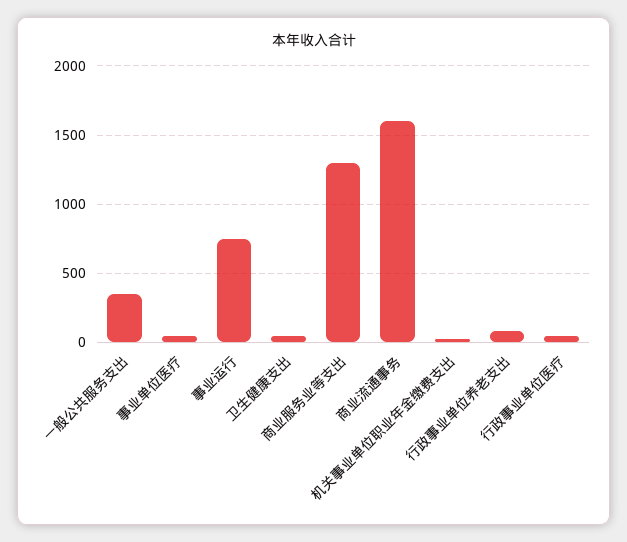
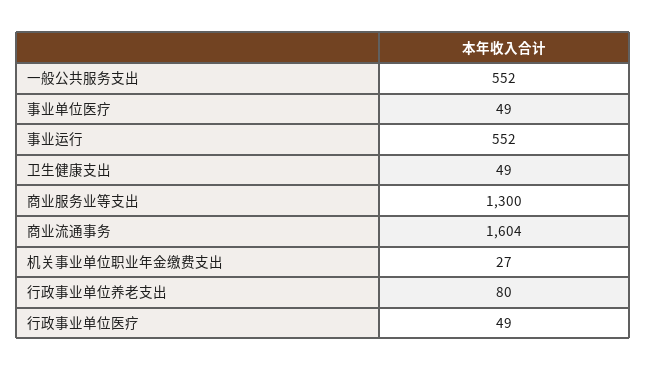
一般公共服务支出: 350 -> 552
事业运行: 750 -> 552

